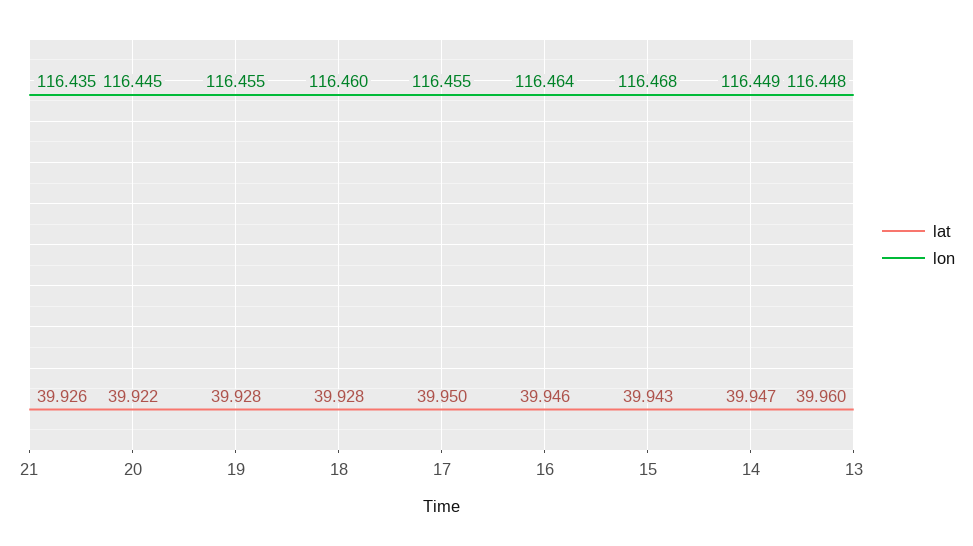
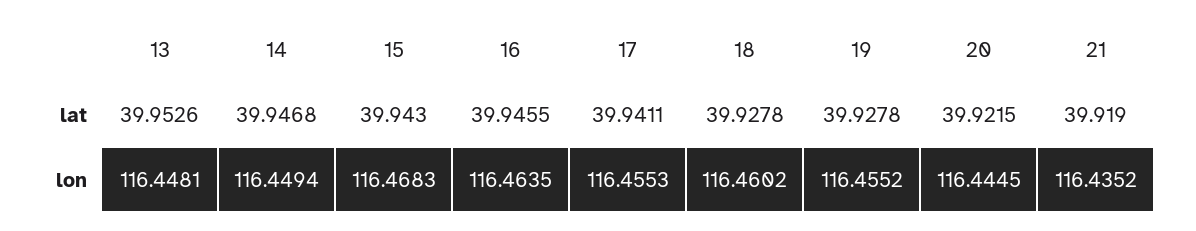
lat, 21: 39.926 -> 39.919
lat, 17: 39.95 -> 39.9411
lat, 13: 39.96 -> 39.9526

